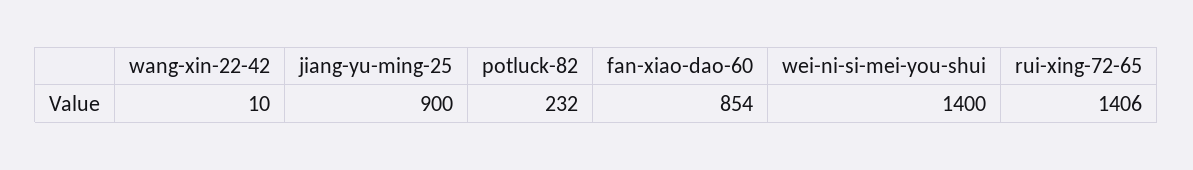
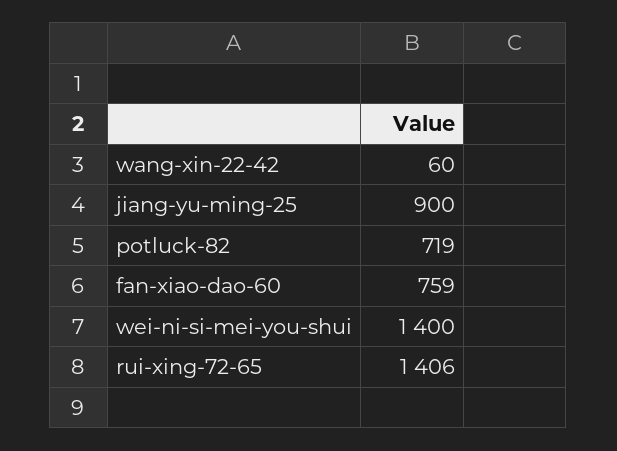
wang-xin-22-42: 10 -> 60
potluck-82: 232 -> 719
fan-xiao-dao-60: 854 -> 759

